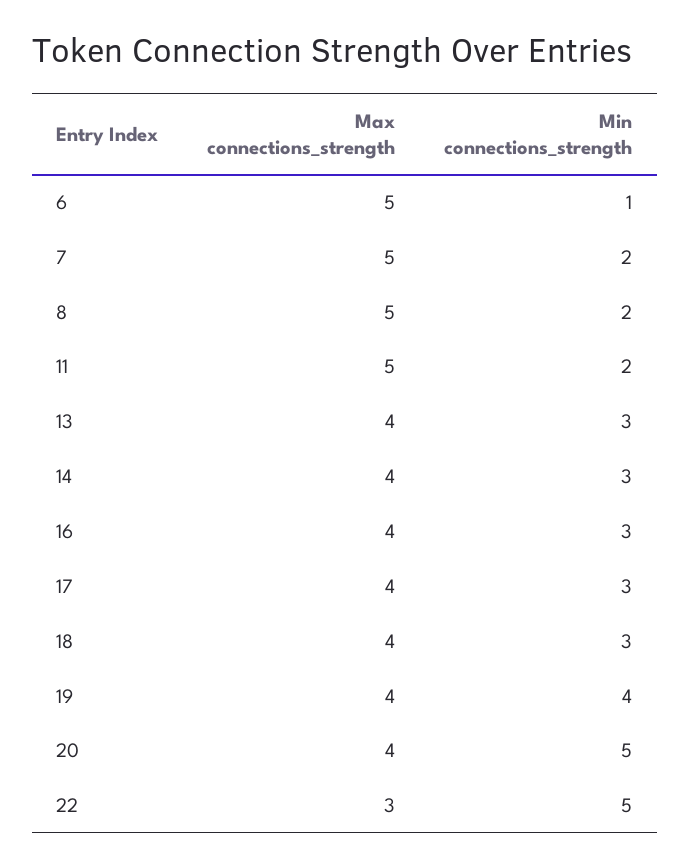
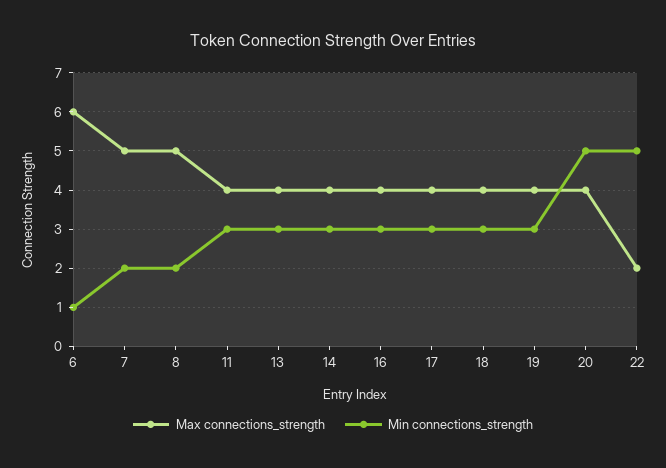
Max connections_strength, 6: 5 -> 6
Max connections_strength, 11: 5 -> 4
Min connections_strength, 11: 2 -> 3
Min connections_strength, 19: 4 -> 3
Max connections_strength, 22: 3 -> 2

